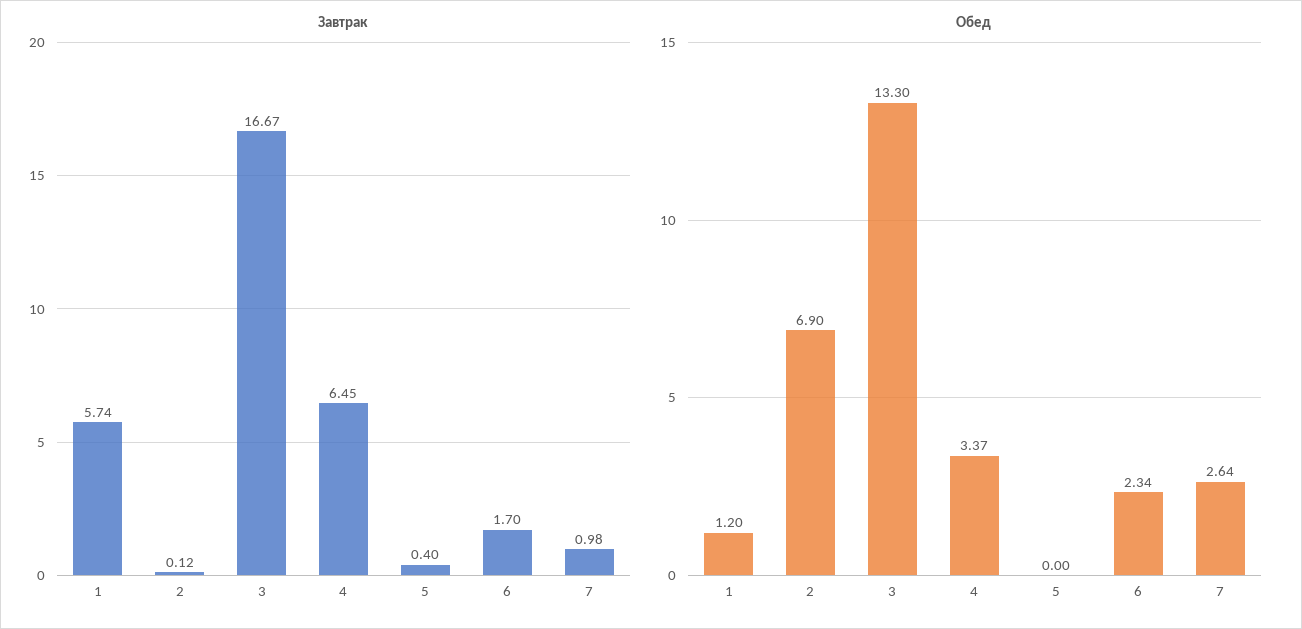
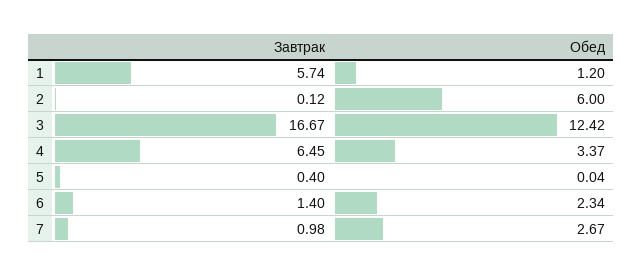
Завтрак, 6: 1.7 -> 1.4
Обед, 2: 6.9 -> 6
Обед, 3: 13.3 -> 12.42
Обед, 5: 0 -> 0.04
Обед, 7: 2.64 -> 2.67

